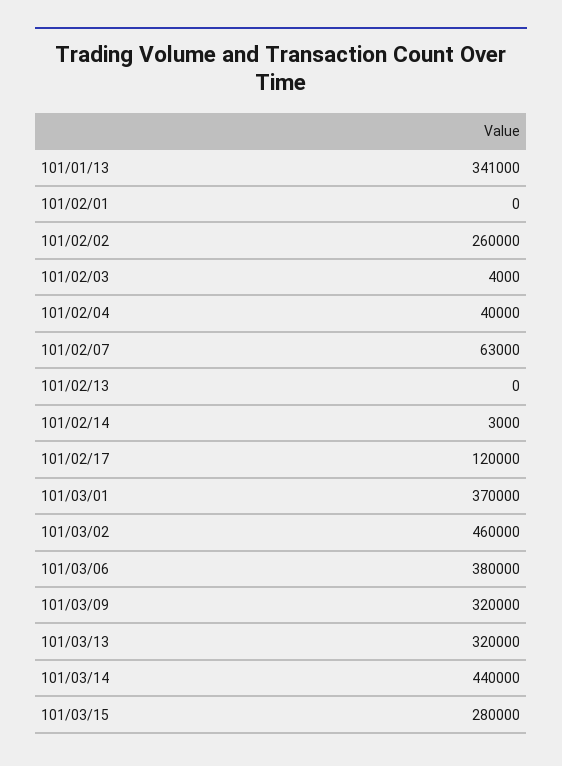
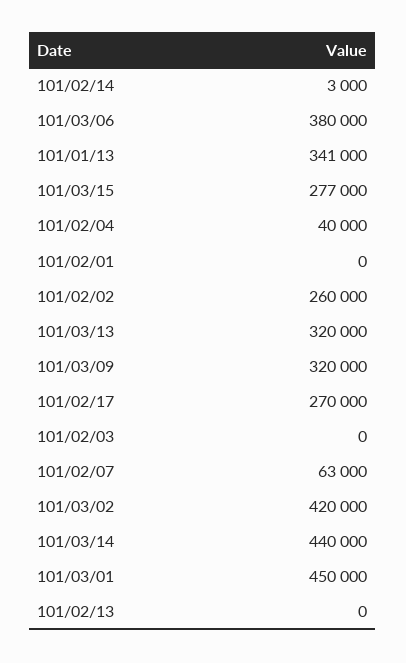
101/02/03: 4000 -> 0
101/02/17: 120000 -> 270000
101/03/01: 370000 -> 450000
101/03/02: 460000 -> 420000
101/03/15: 280000 -> 277000

